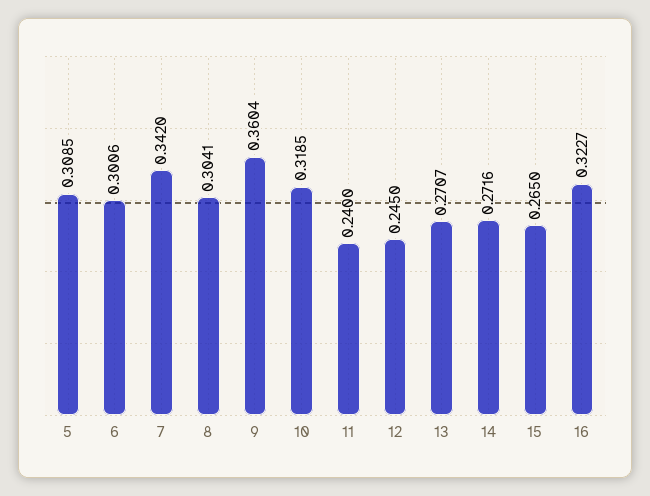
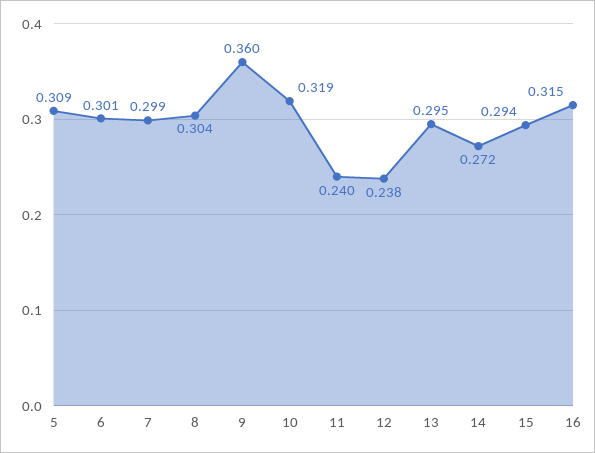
7: 0.342 -> 0.299
12: 0.245 -> 0.238
13: 0.2707 -> 0.295
15: 0.265 -> 0.294
16: 0.3227 -> 0.315

